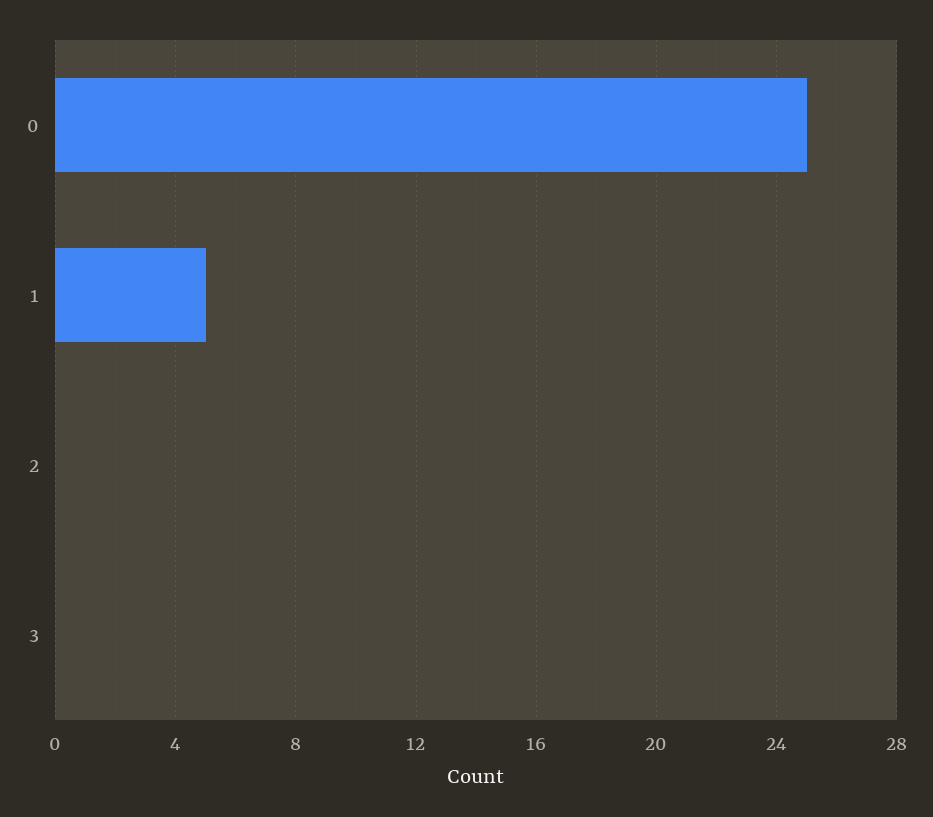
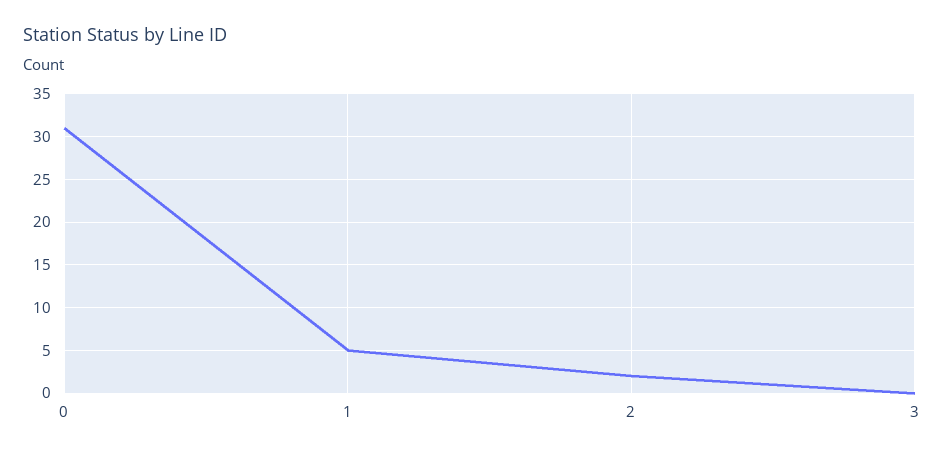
0: 25 -> 31
2: 0 -> 2

